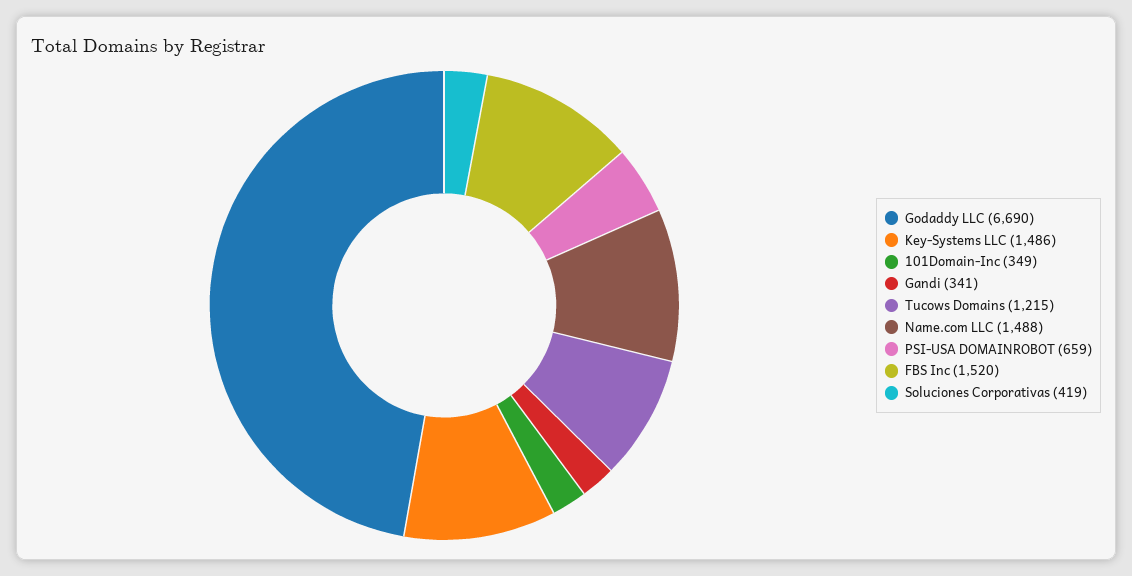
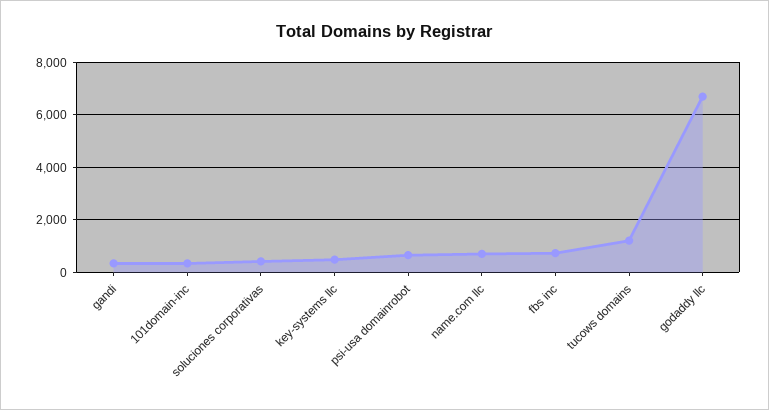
Key-Systems LLC: 1486 -> 500
Name.com LLC: 1488 -> 750
FBS Inc: 1520 -> 750

